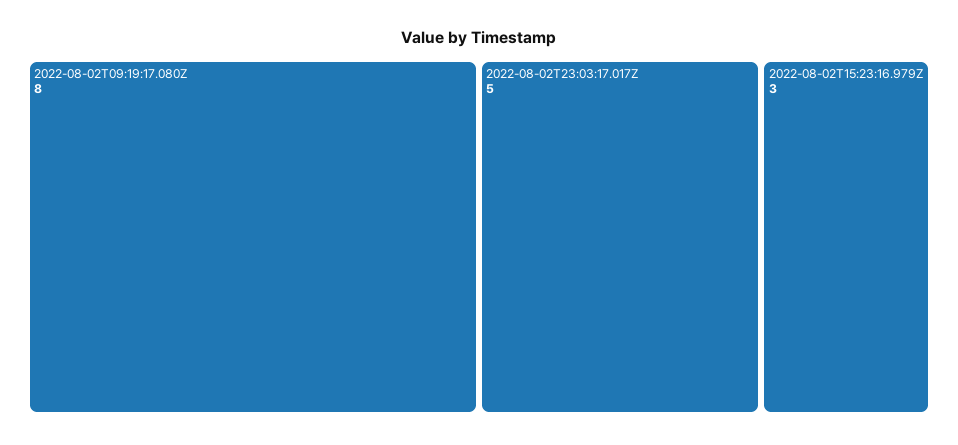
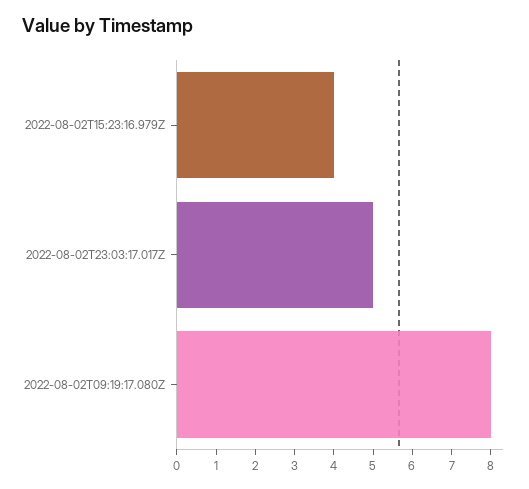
2022-08-02T15:23:16.979Z: 3 -> 4

